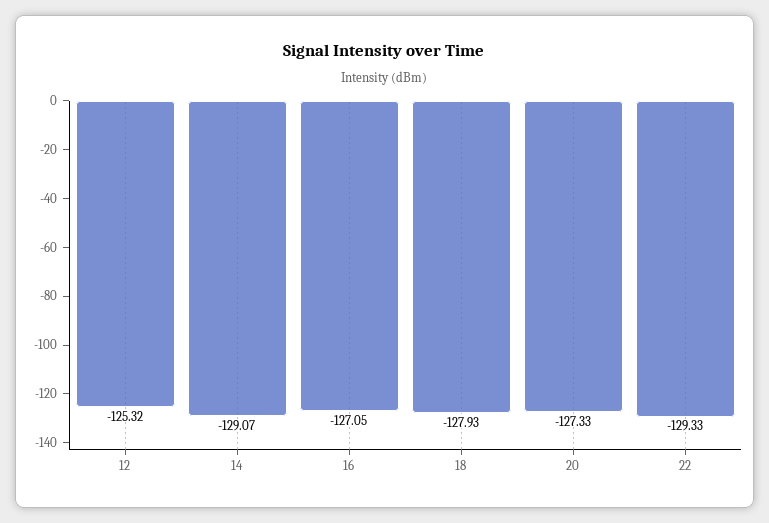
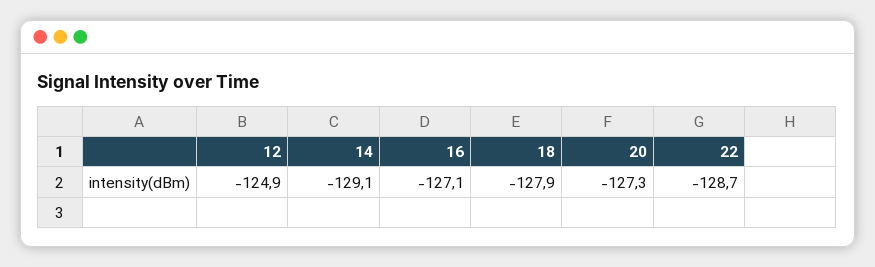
12: -125.32 -> -124.9
22: -129.33 -> -128.7

